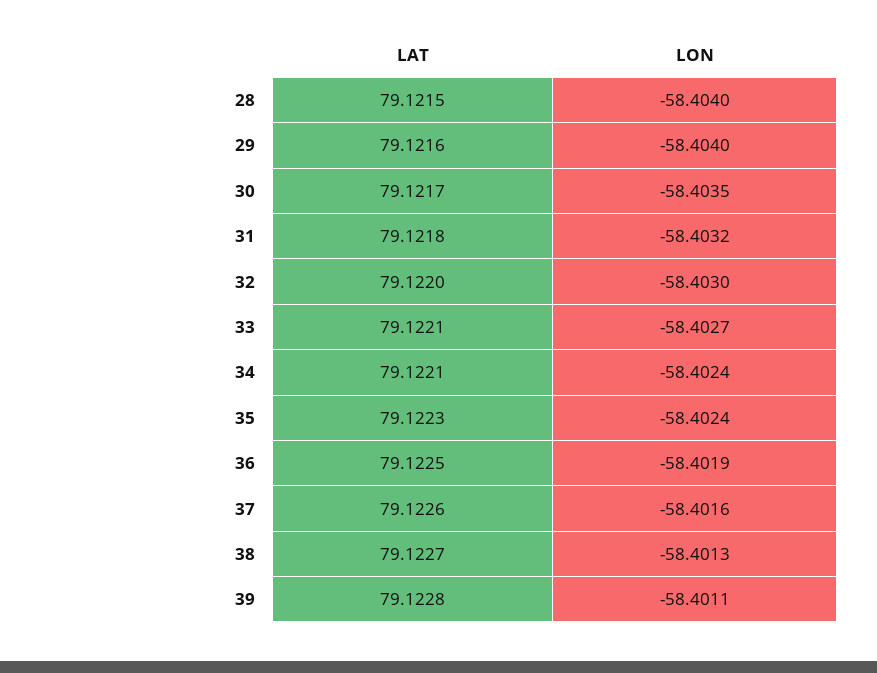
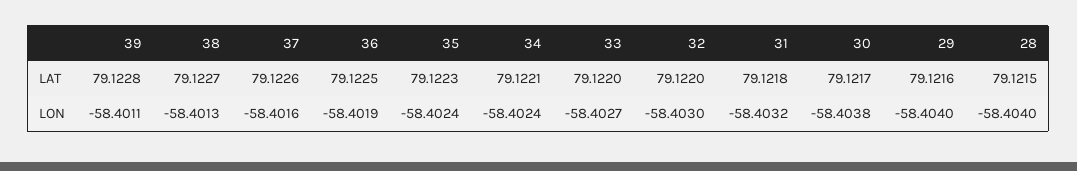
LON, 30: -58.4035 -> -58.4038
LAT, 33: 79.1221 -> 79.122

